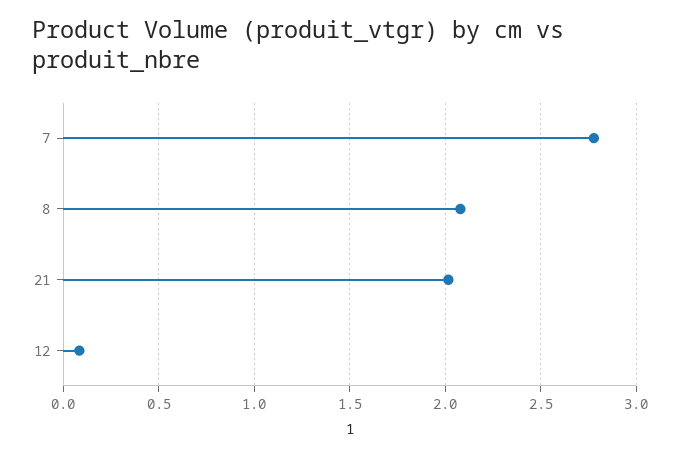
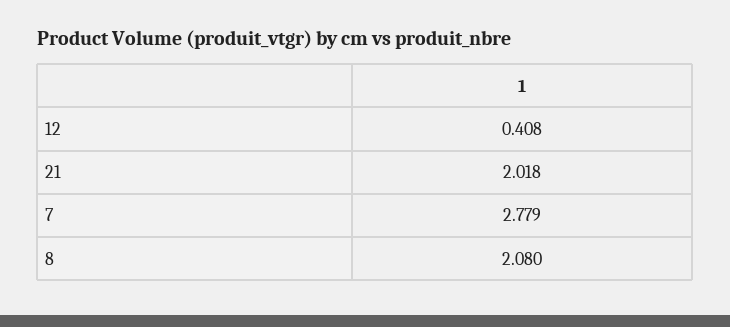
12: 0.1 -> 0.408

